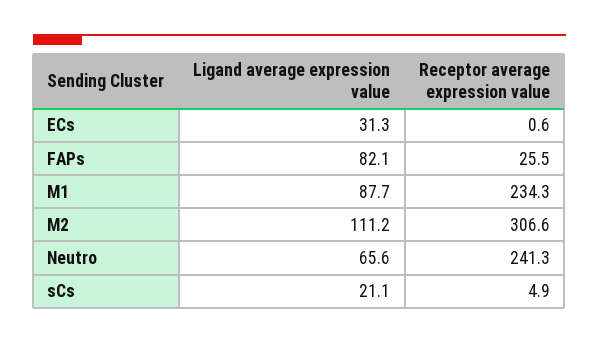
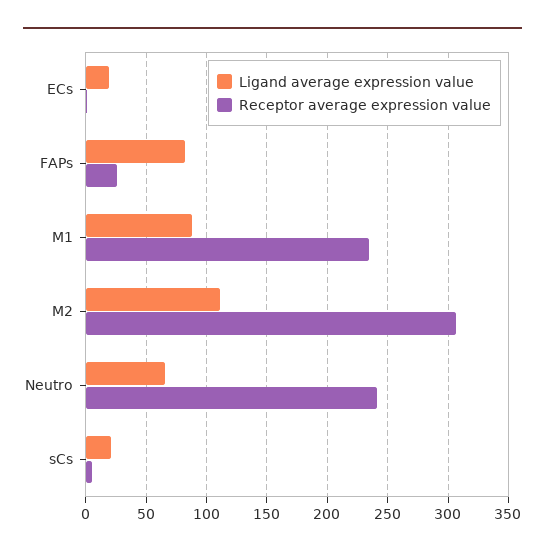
Ligand average expression value, ECs: 31.3 -> 20

